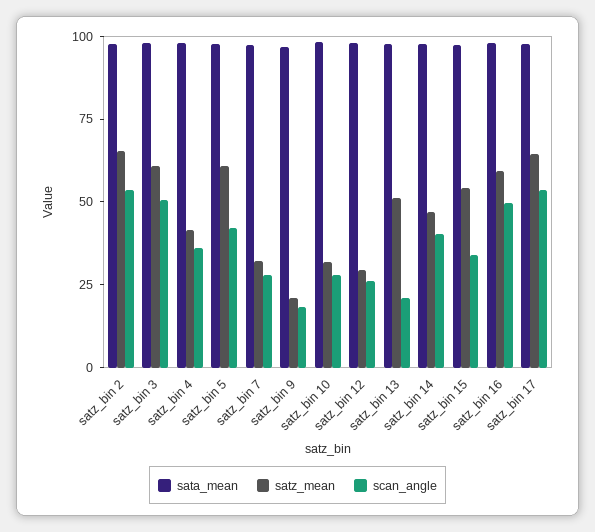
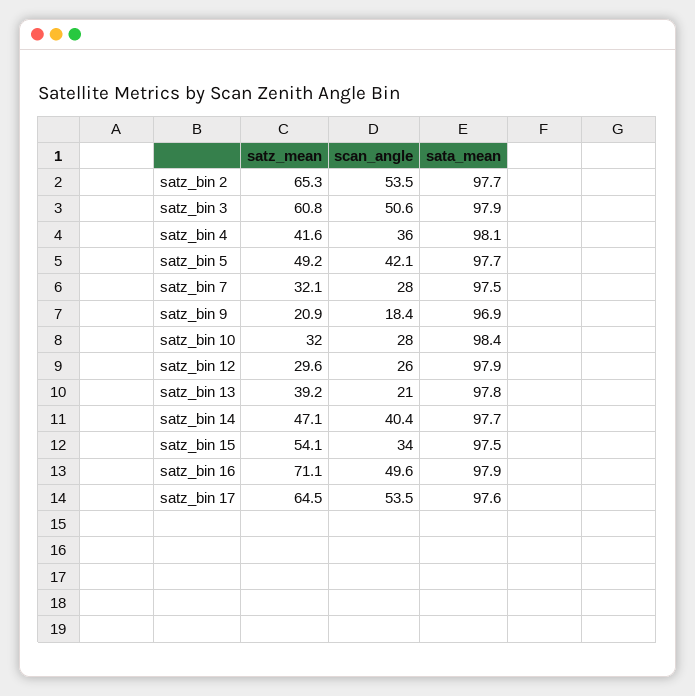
satz_mean, satz_bin 5: 60 -> 49.2
satz_mean, satz_bin 13: 50 -> 39.2
satz_mean, satz_bin 16: 60 -> 71.1

